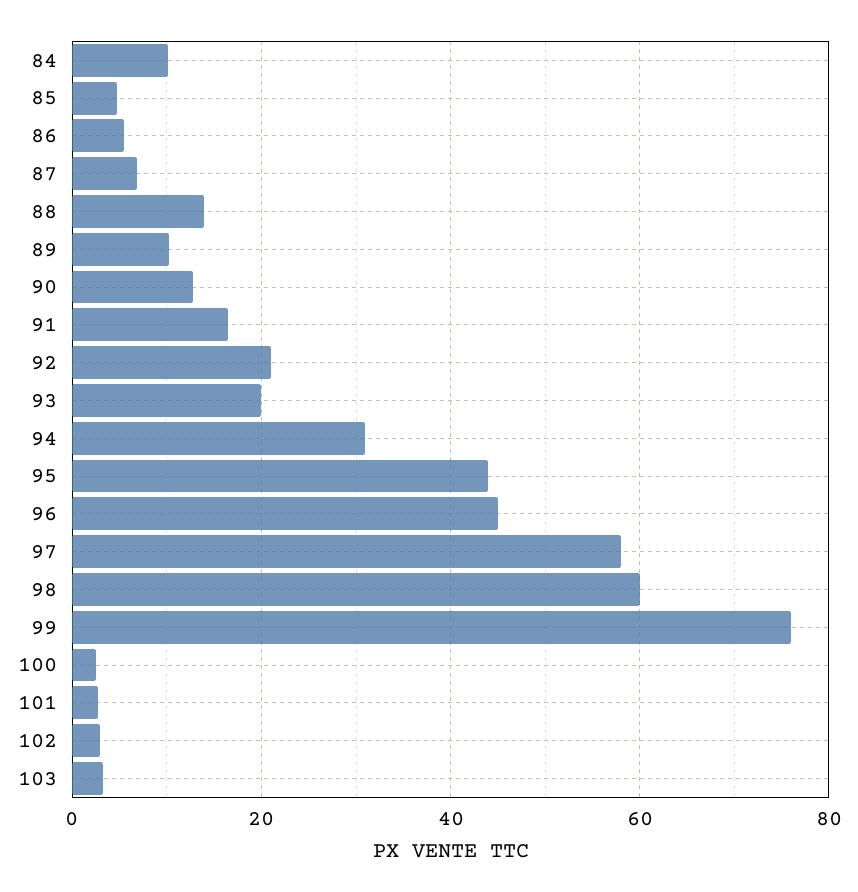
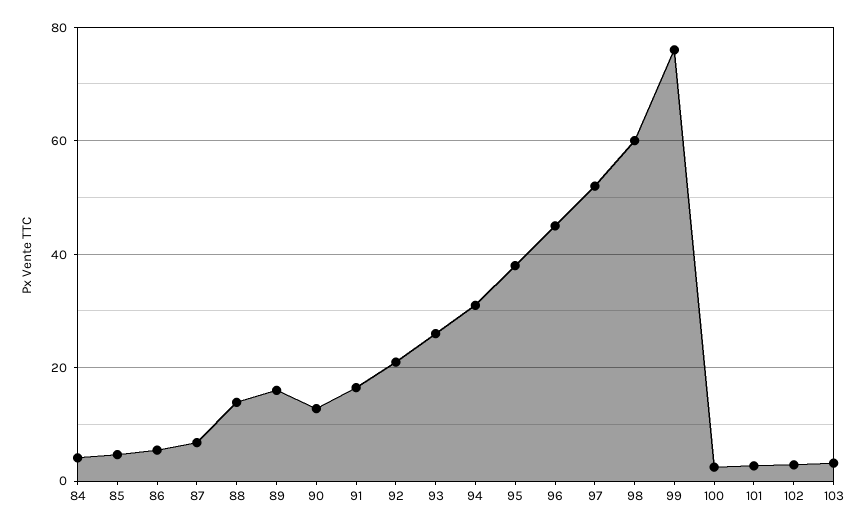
84: 10 -> 4
89: 10 -> 16
93: 20 -> 26
95: 44 -> 38
97: 58 -> 52

